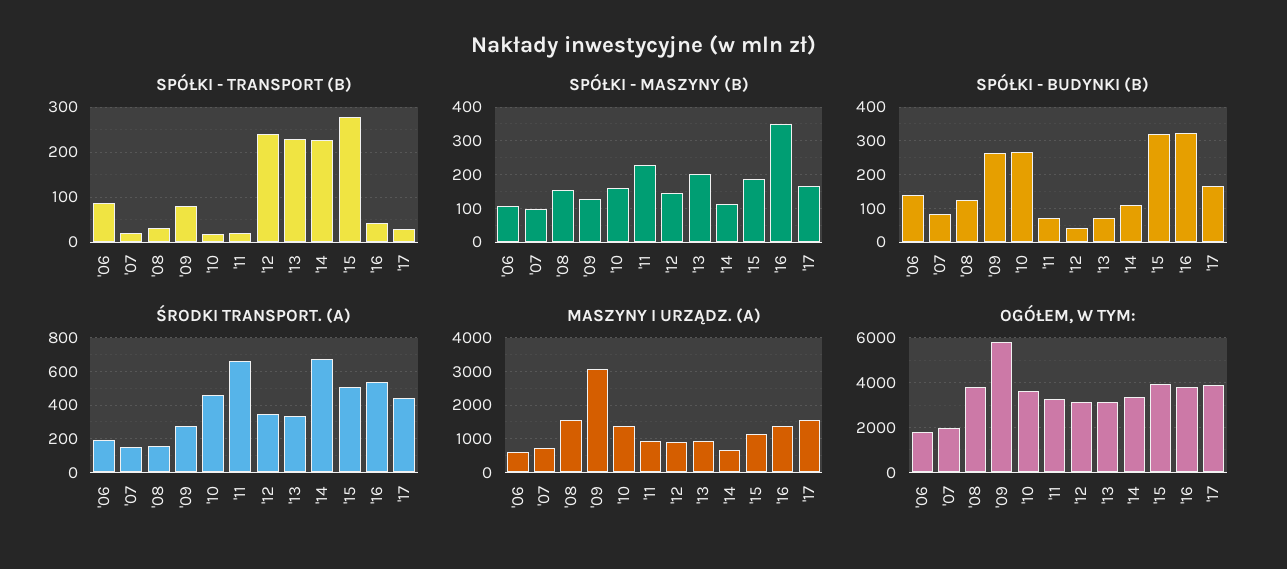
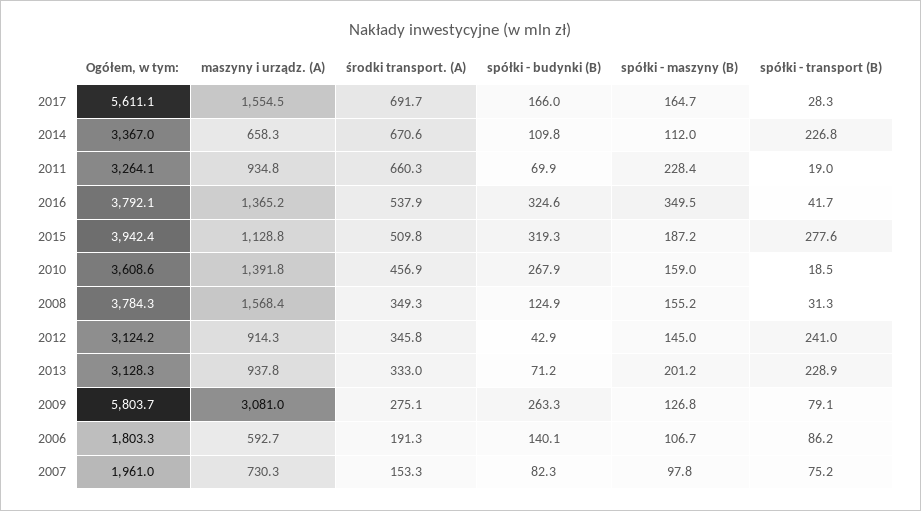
SPÓŁKI - TRANSPORT (B), '07: 20 -> 75.2
ŚRODKI TRANSPORT. (A), '08: 150 -> 349.3
ŚRODKI TRANSPORT. (A), '17: 450 -> 691.7
OGÓŁEM, W TYM:, '17: 4000 -> 5611.1

